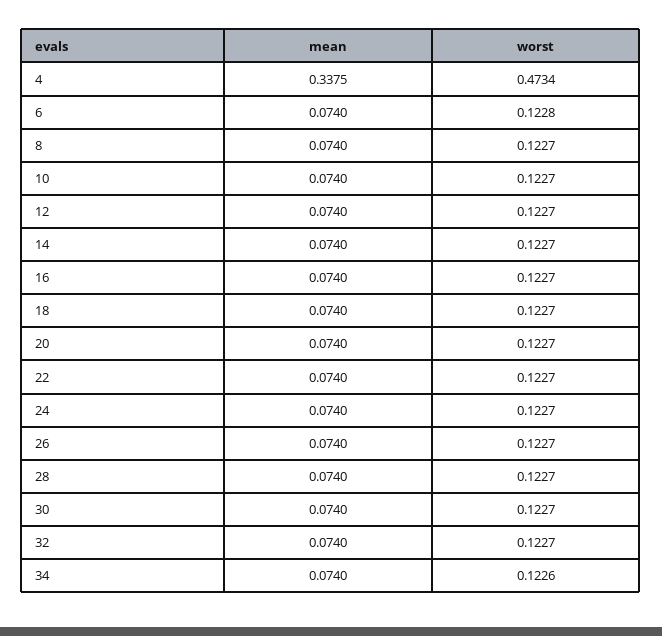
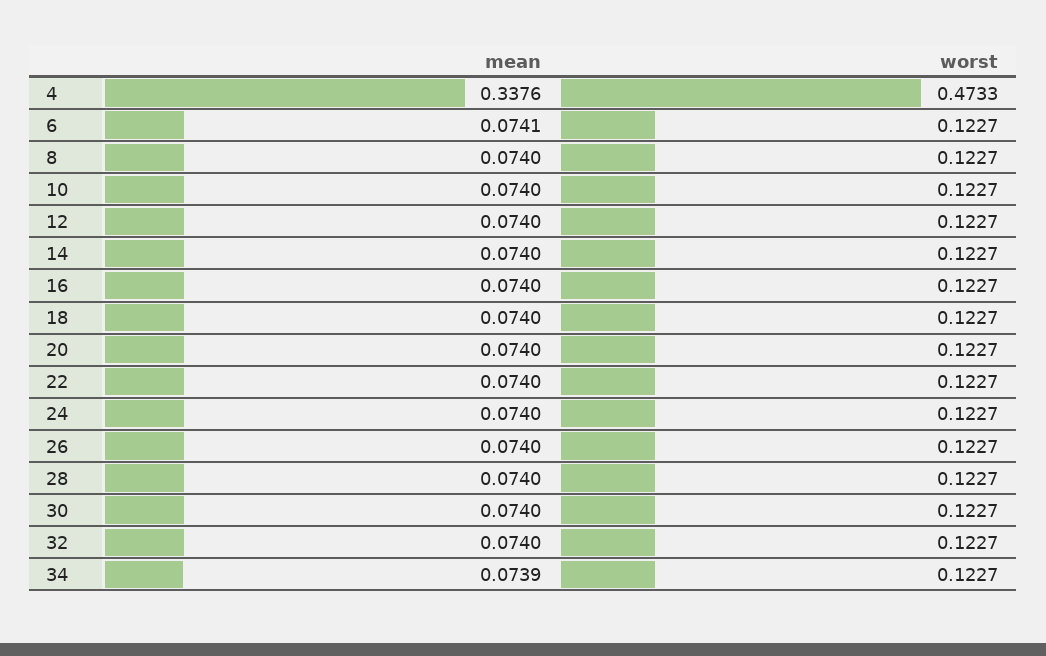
mean, 4: 0.3375 -> 0.3376
worst, 4: 0.4734 -> 0.4733
mean, 6: 0.074 -> 0.0741
worst, 6: 0.1228 -> 0.1227
mean, 34: 0.074 -> 0.0739
worst, 34: 0.1226 -> 0.1227

